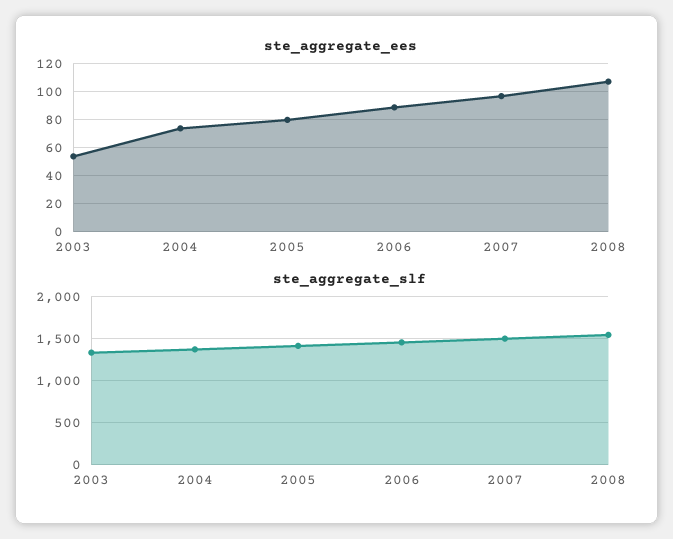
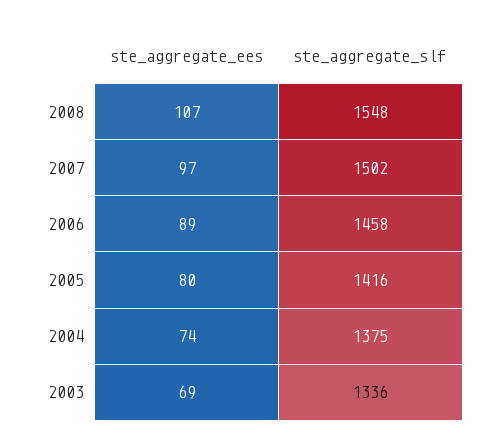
ste_aggregate_ees, 2003: 55 -> 69

